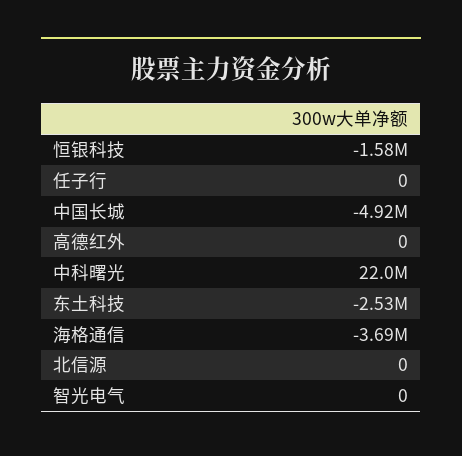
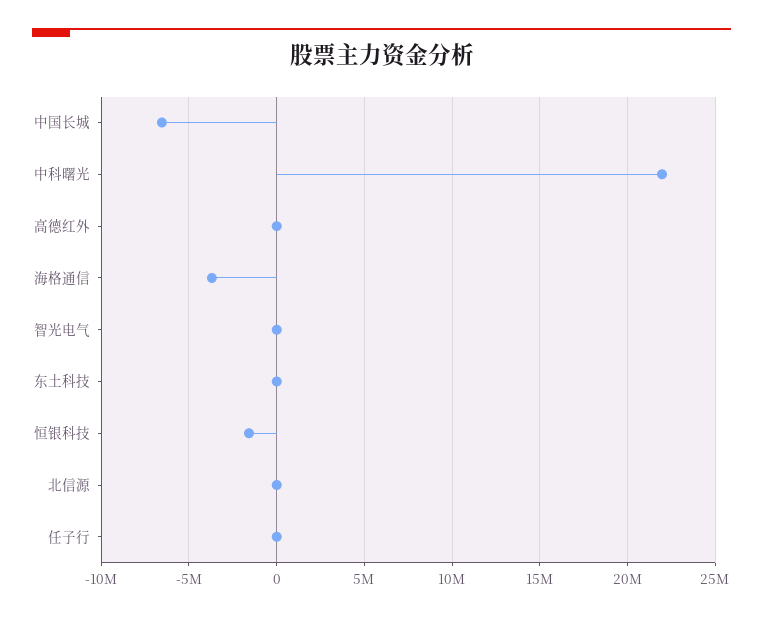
中国长城: -4920000 -> -6500000
东土科技: -2530000 -> 0

